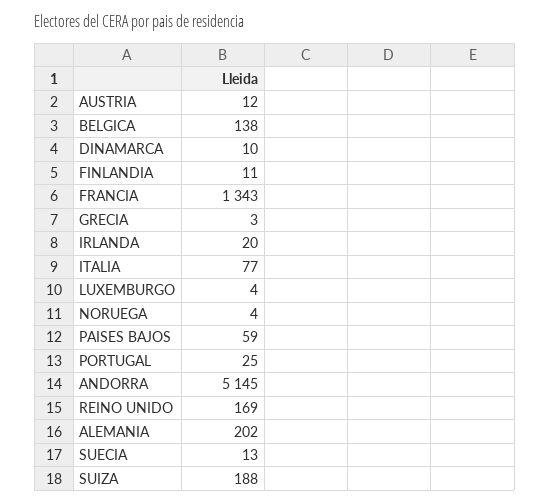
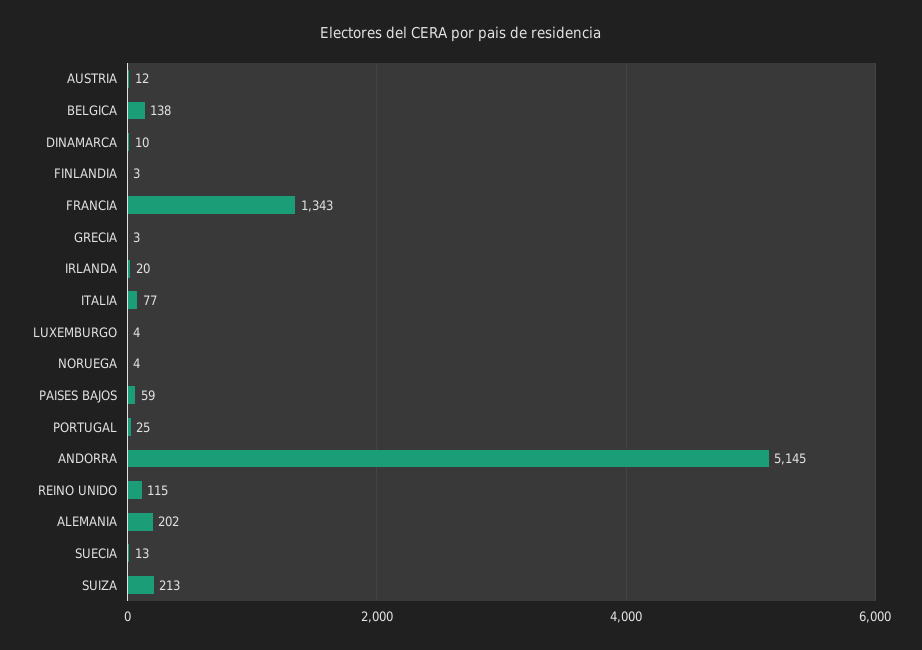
FINLANDIA: 11 -> 3
REINO UNIDO: 169 -> 115
SUIZA: 188 -> 213

